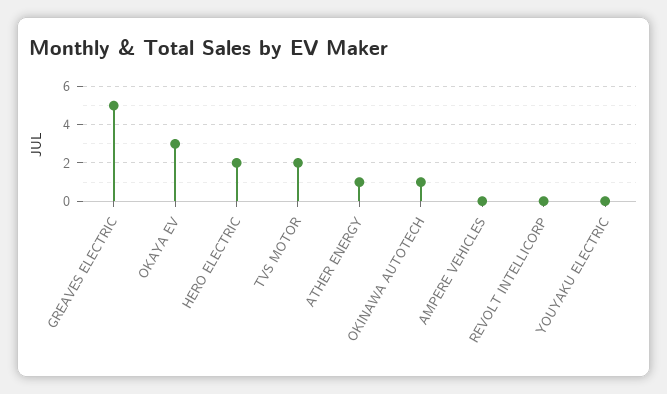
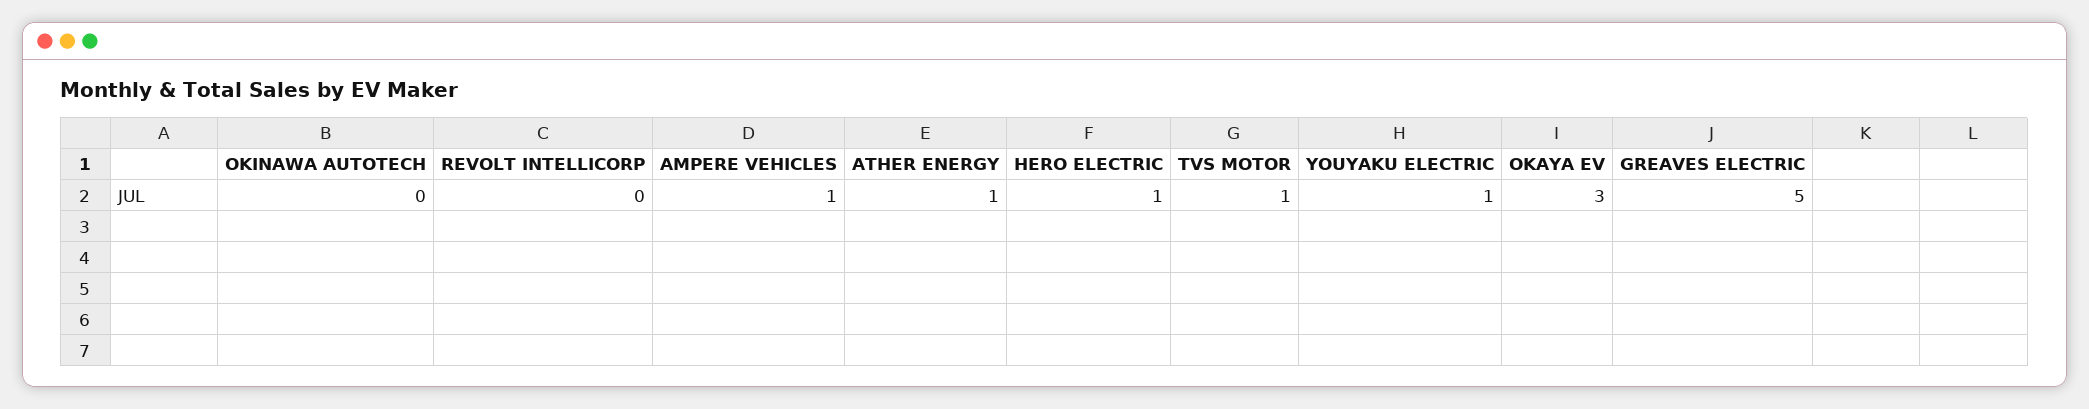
HERO ELECTRIC: 2 -> 1
TVS MOTOR: 2 -> 1
OKINAWA AUTOTECH: 1 -> 0
AMPERE VEHICLES: 0 -> 1
YOUYAKU ELECTRIC: 0 -> 1

